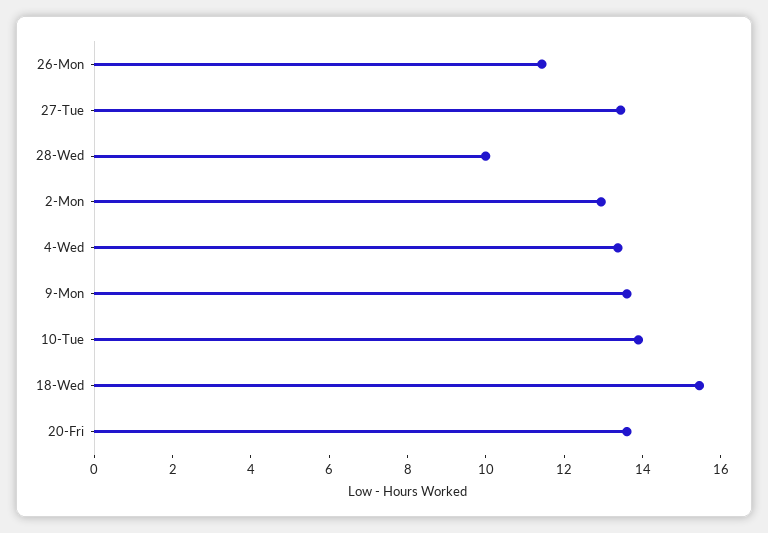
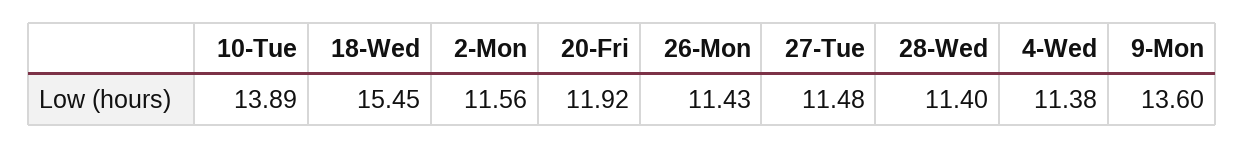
27-Tue: 13.5 -> 11.48
28-Wed: 10 -> 11.4
2-Mon: 13 -> 11.56
4-Wed: 13.5 -> 11.38
20-Fri: 13.5 -> 11.92

